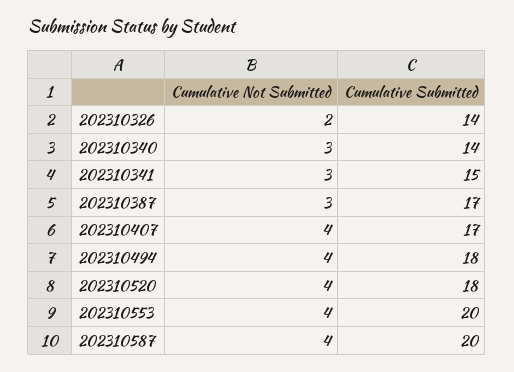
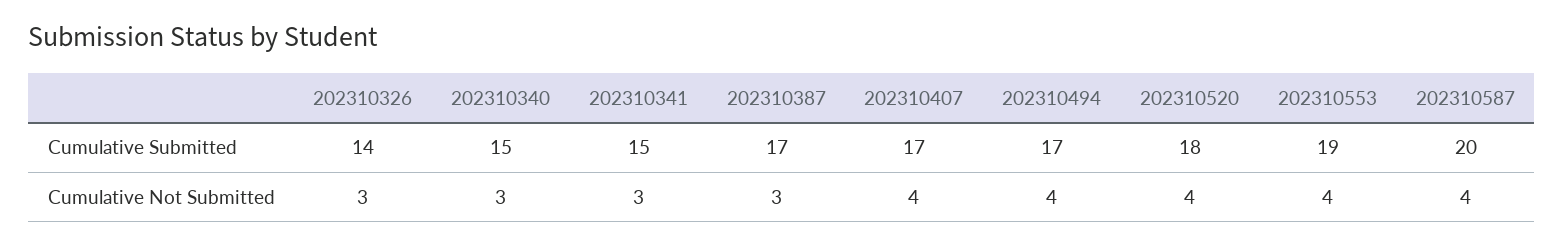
Cumulative Not Submitted, 202310326: 2 -> 3
Cumulative Submitted, 202310340: 14 -> 15
Cumulative Submitted, 202310494: 18 -> 17
Cumulative Submitted, 202310553: 20 -> 19

